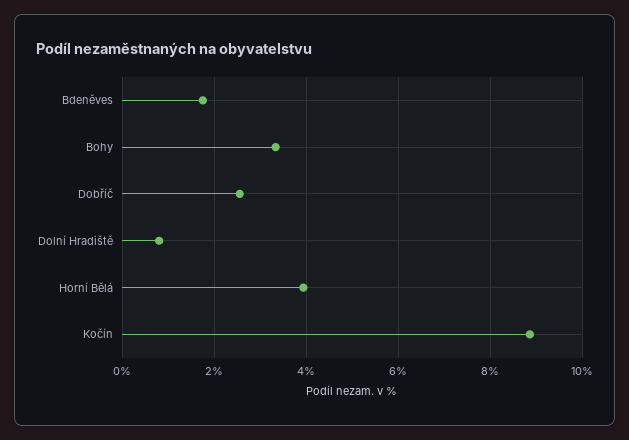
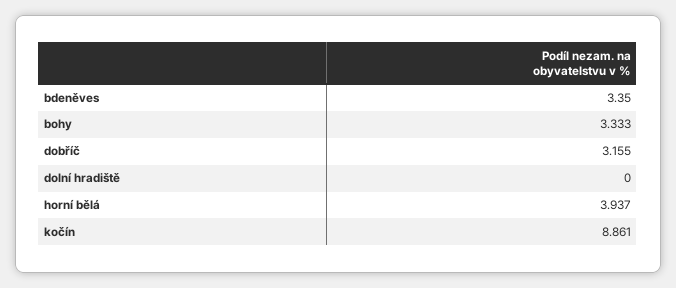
Bdeněves: 1.8 -> 3.35
Dobříč: 2.6 -> 3.155
Dolní Hradiště: 0.8 -> 0

